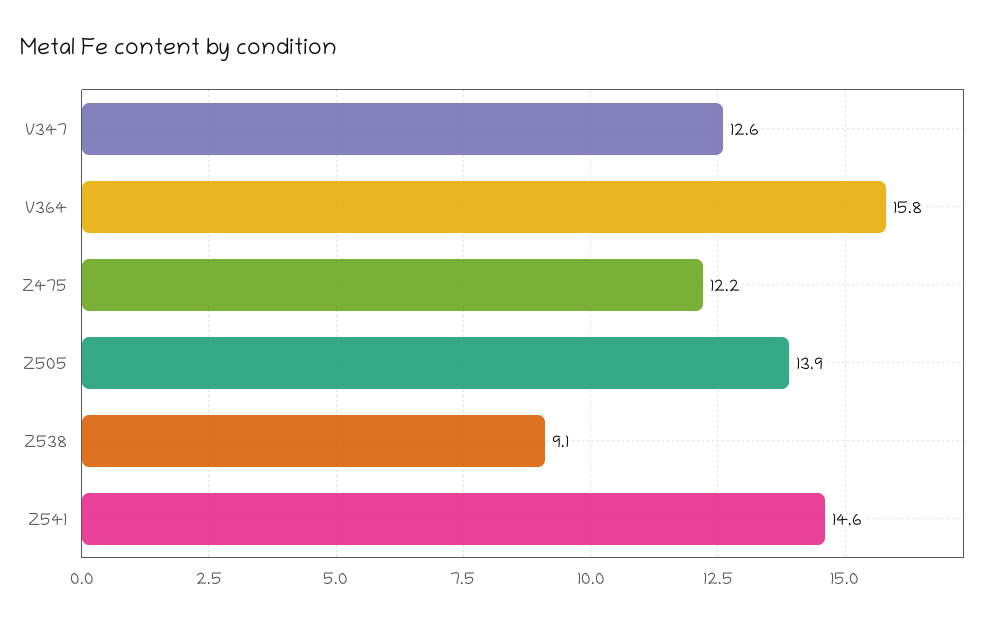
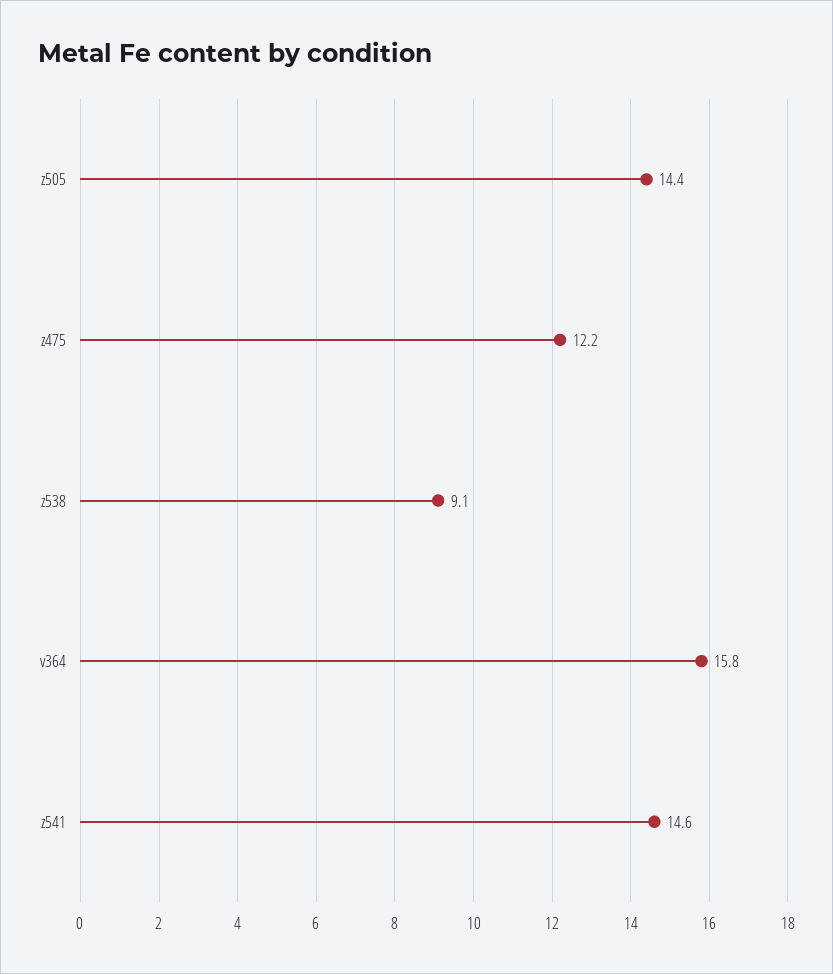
V347: 12.6 -> none
Z505: 13.9 -> 14.4

